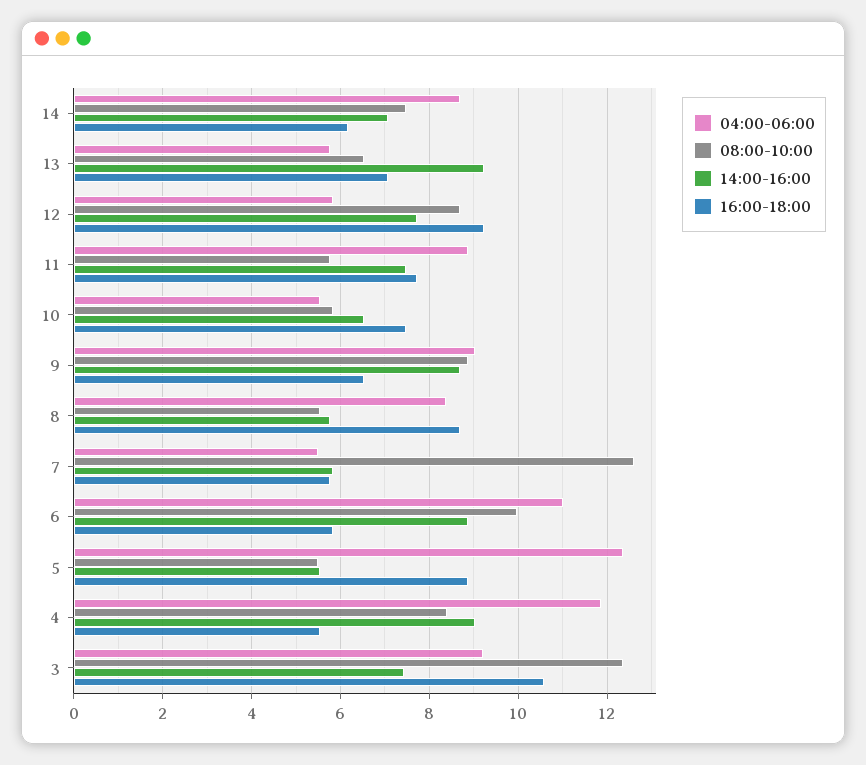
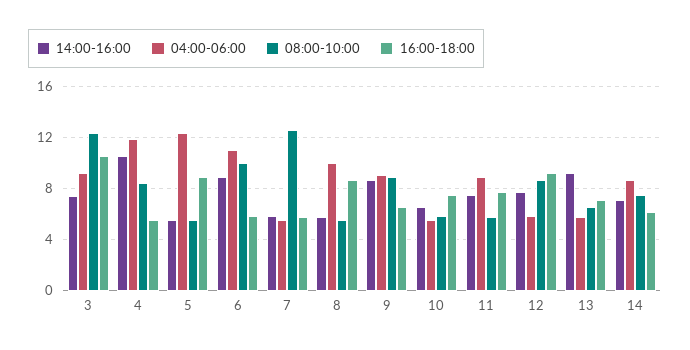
04:00-06:00, 8: 8.4 -> 10
14:00-16:00, 4: 9 -> 10.5

